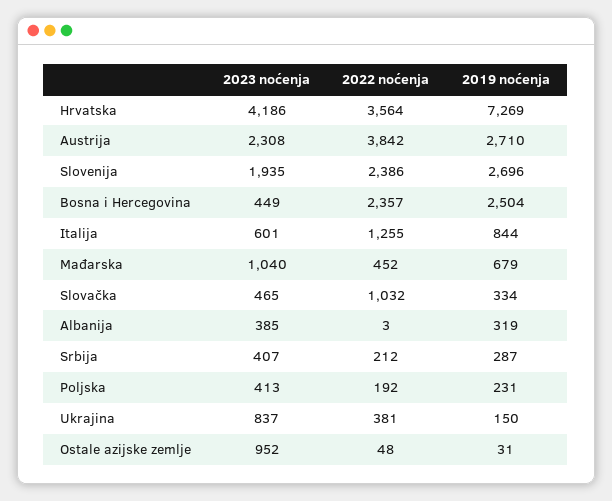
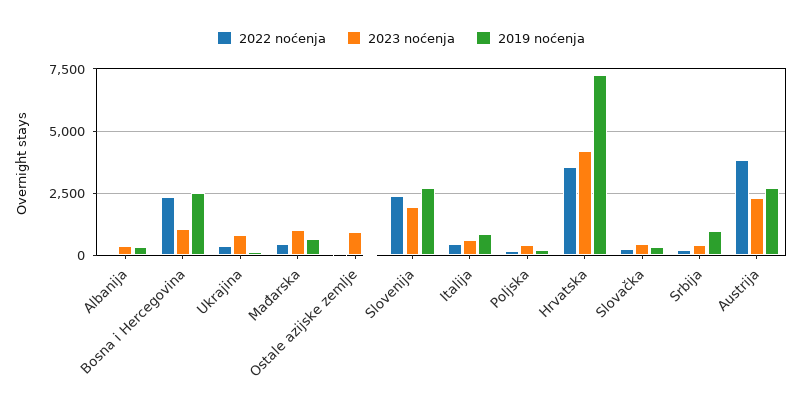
2023 noćenja, Bosna i Hercegovina: 449 -> 1000
2022 noćenja, Italija: 1255 -> 500
2022 noćenja, Slovačka: 1032 -> 250
2019 noćenja, Srbija: 287 -> 1000

